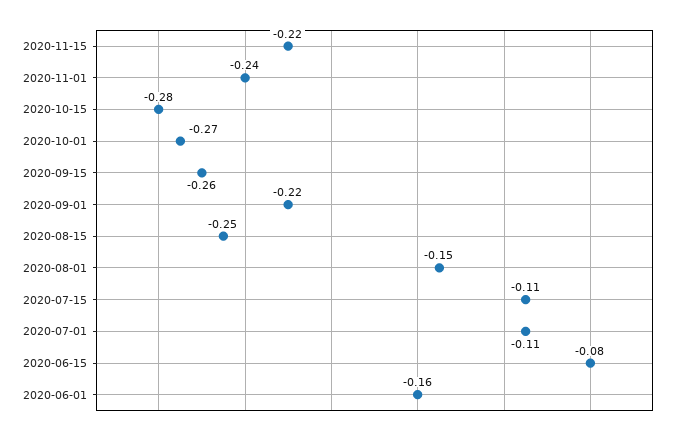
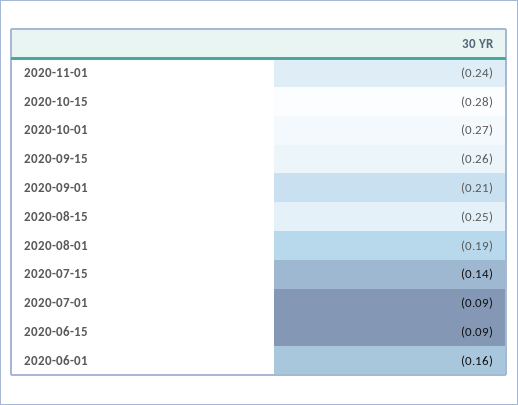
2020-11-15: -0.22 -> none
2020-09-01: -0.22 -> -0.21
2020-08-01: -0.15 -> -0.19
2020-07-15: -0.11 -> -0.14
2020-07-01: -0.11 -> -0.09
2020-06-15: -0.08 -> -0.09

